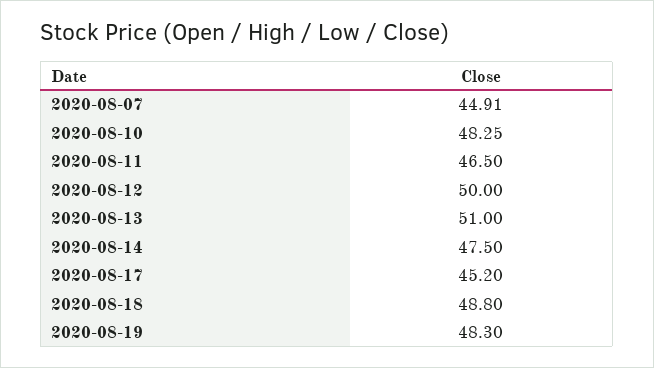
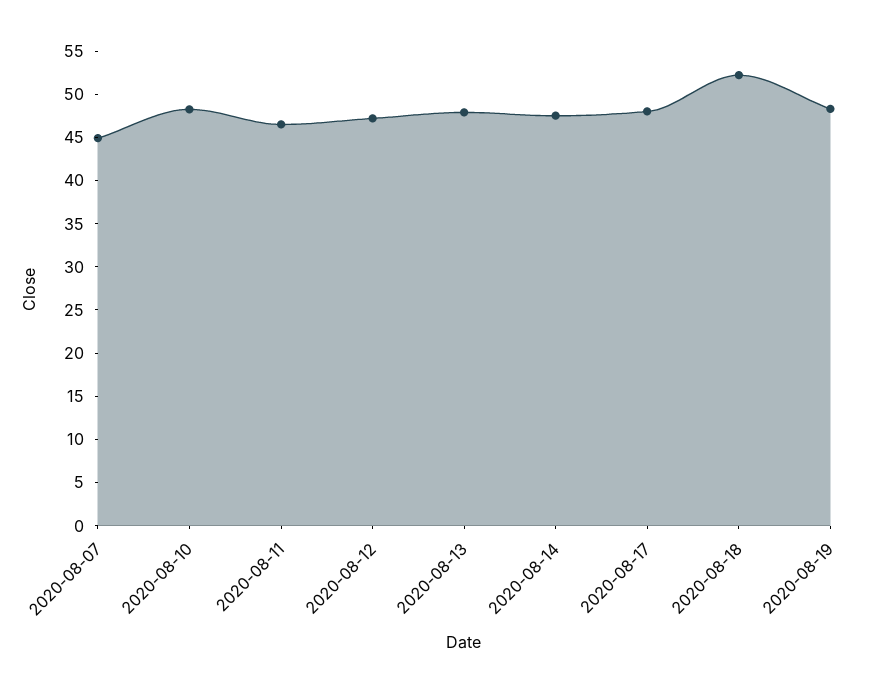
2020-08-12: 50 -> 47
2020-08-13: 51 -> 48
2020-08-17: 45.2 -> 48
2020-08-18: 48.8 -> 52

